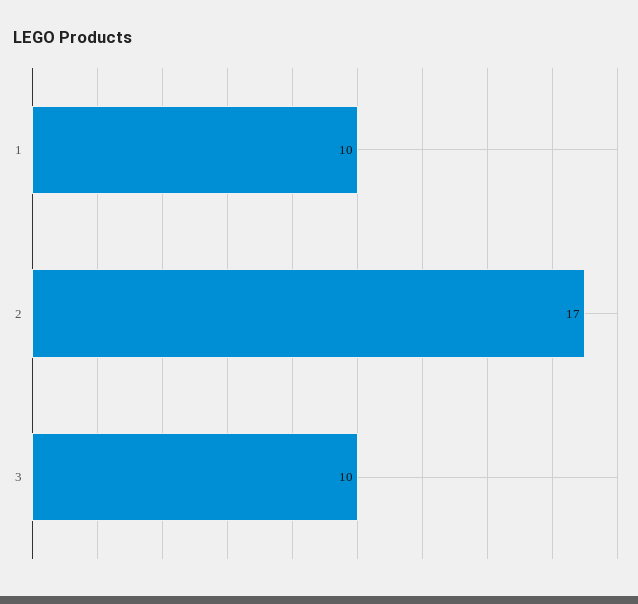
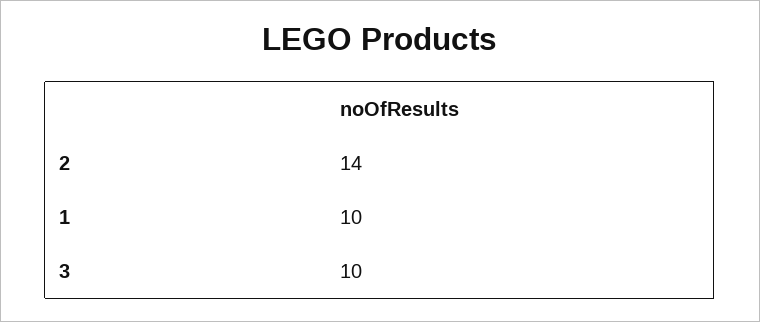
2: 17 -> 14

